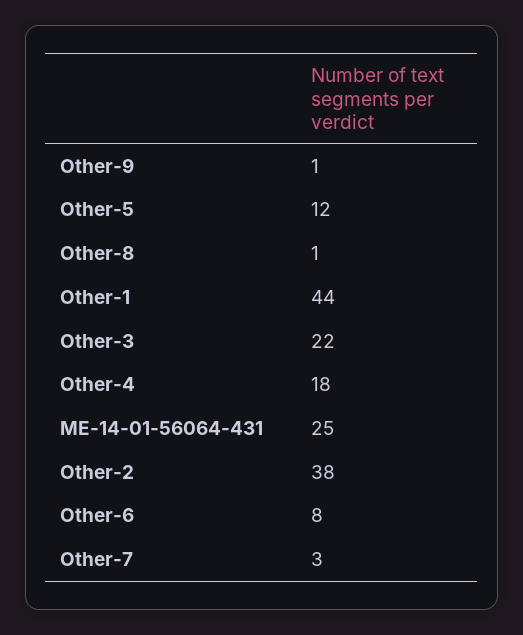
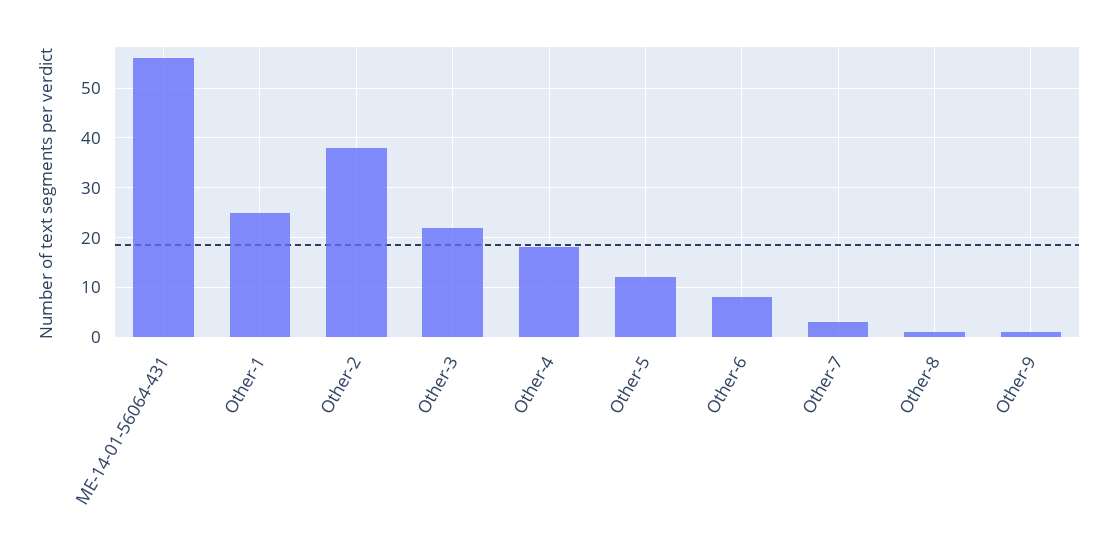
Other-1: 44 -> 25
ME-14-01-56064-431: 25 -> 55

